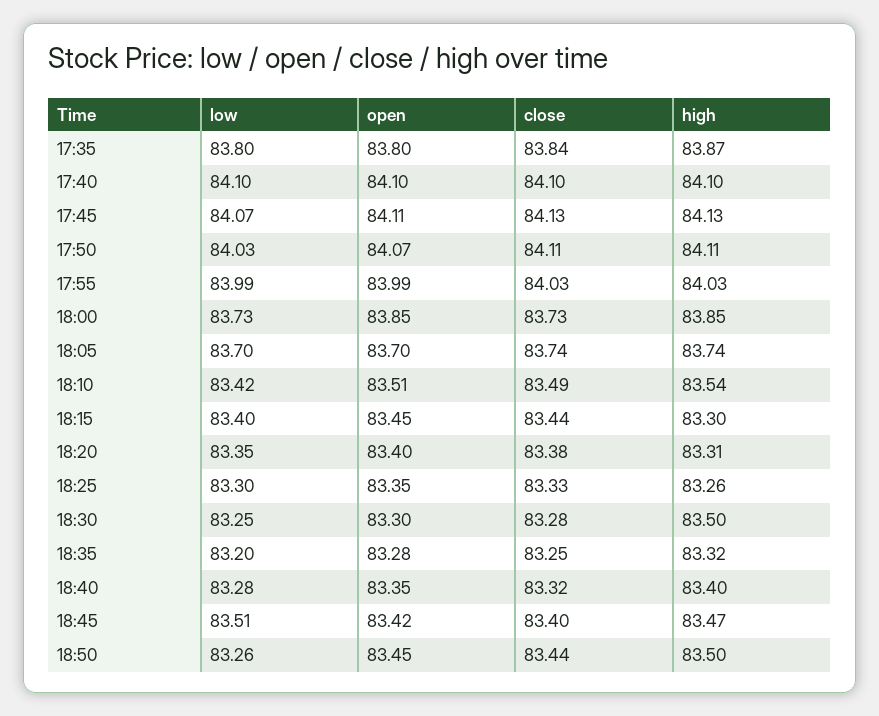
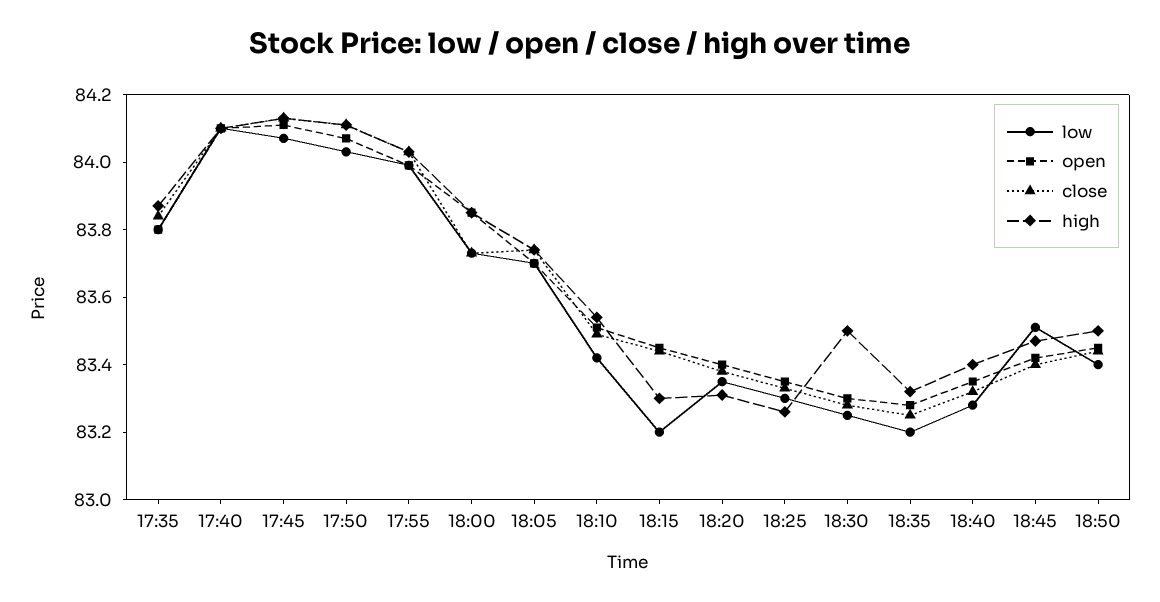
low, 18:15: 83.4 -> 83.2
low, 18:50: 83.26 -> 83.4

